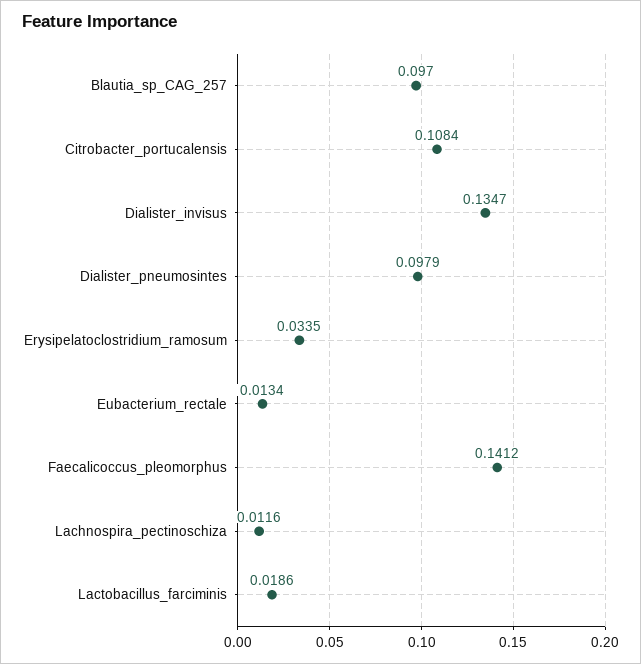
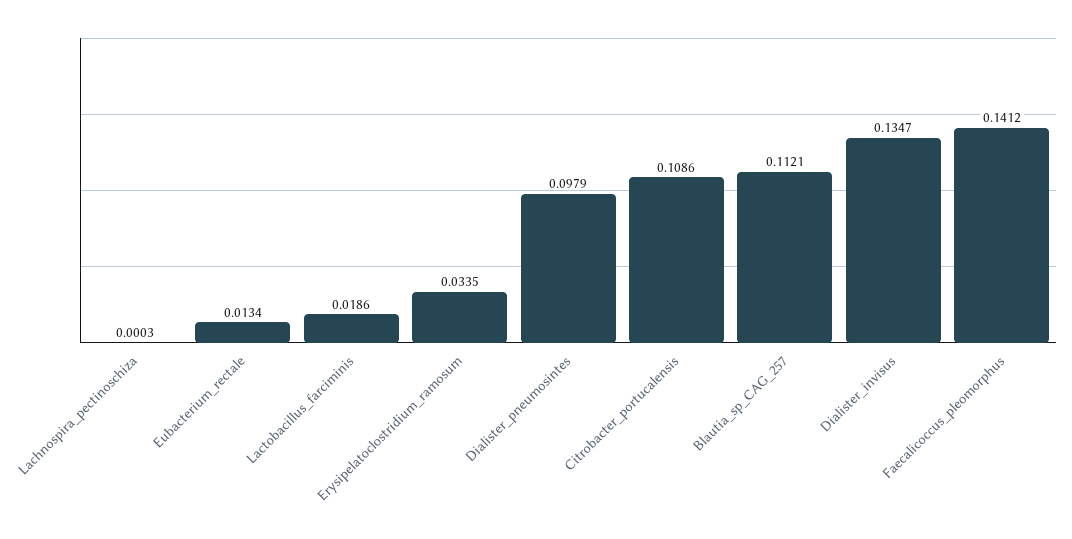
Blautia_sp_CAG_257: 0.097 -> 0.1121
Citrobacter_portucalensis: 0.1084 -> 0.1086
Lachnospira_pectinoschiza: 0.0116 -> 0.0003

